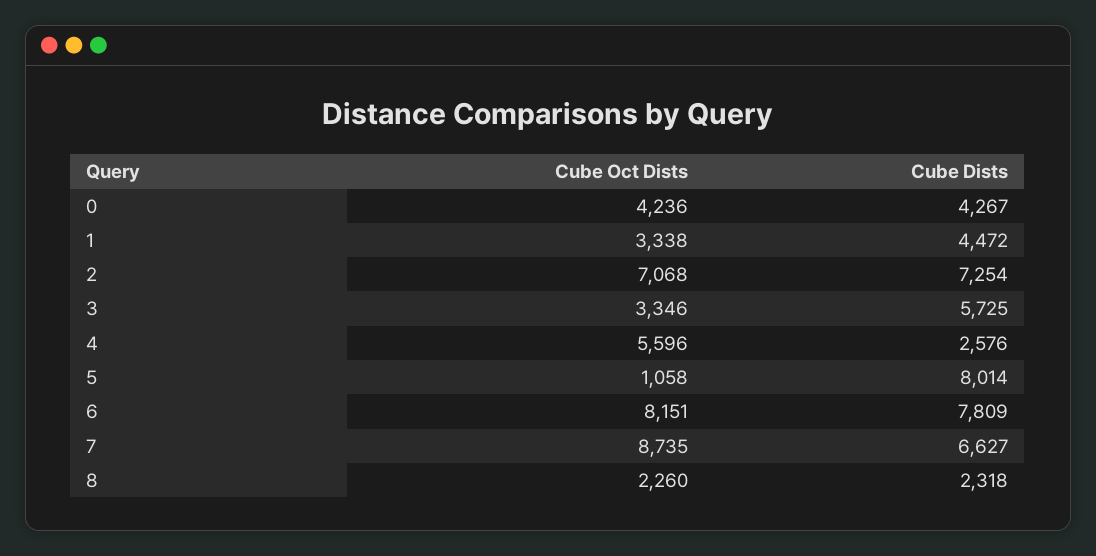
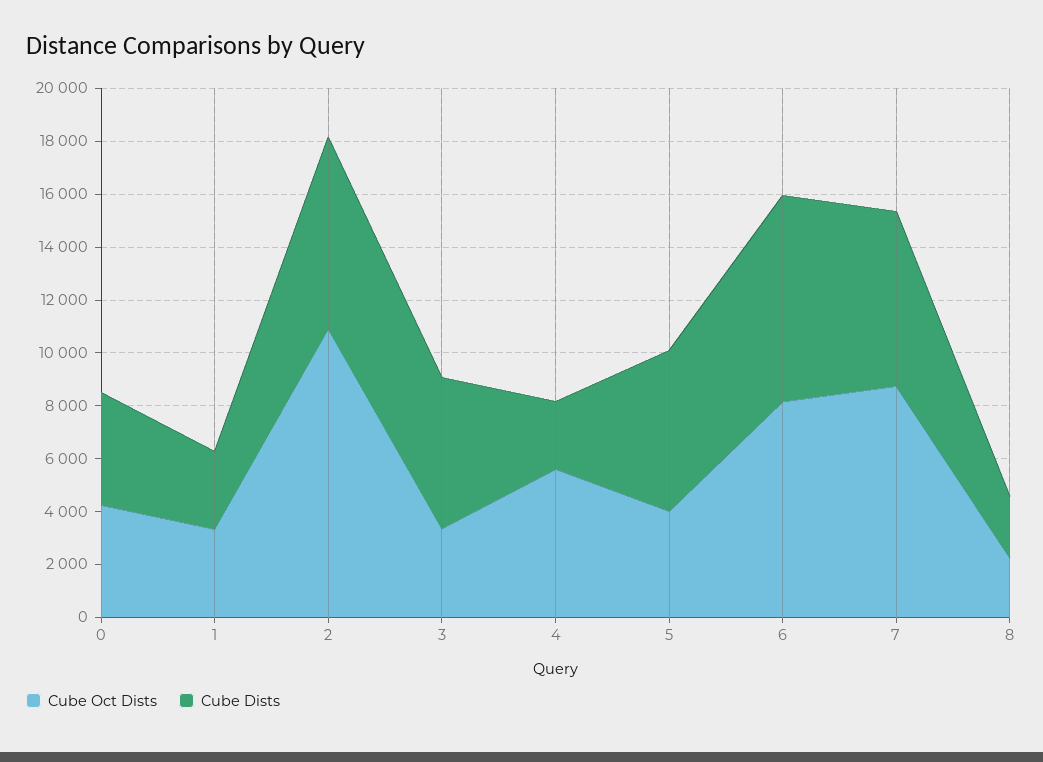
Cube Dists, 1: 4472 -> 3000
Cube Oct Dists, 2: 7068 -> 11000
Cube Oct Dists, 5: 1058 -> 4000
Cube Dists, 5: 8014 -> 6000

